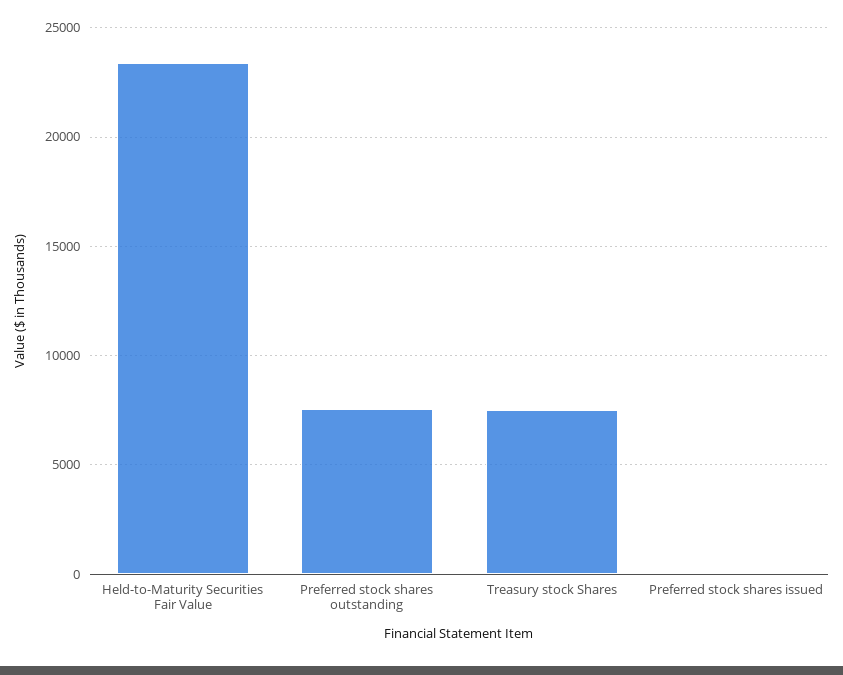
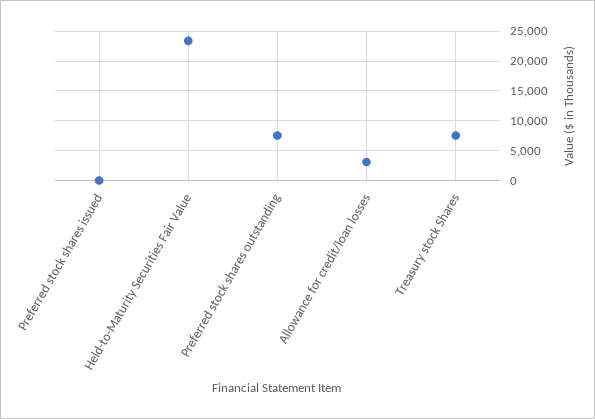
Allowance for credit/loan losses: none -> 2500

